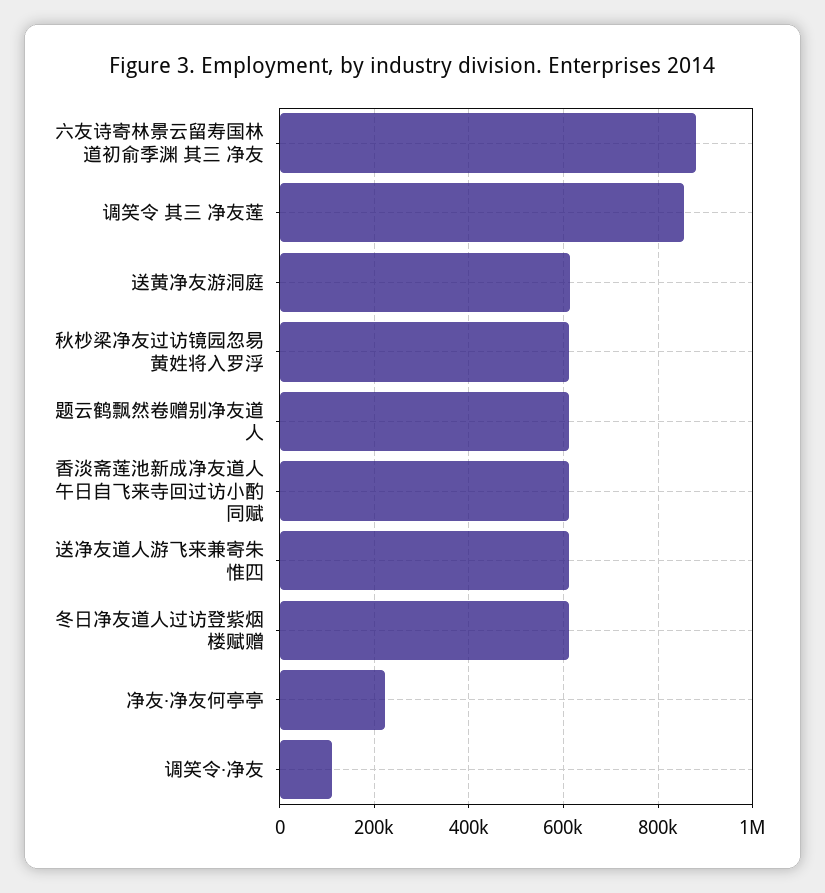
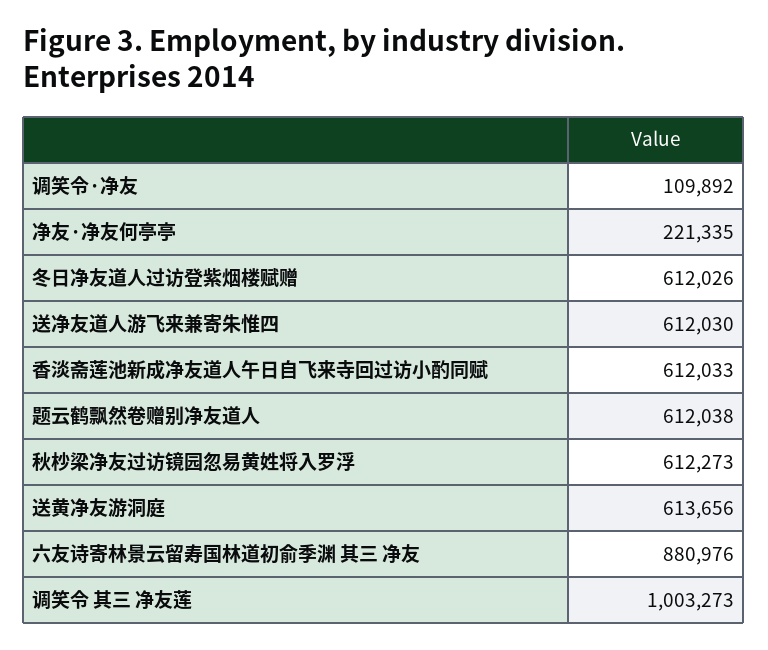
调笑令 其三 净友莲: 860000 -> 1003273

